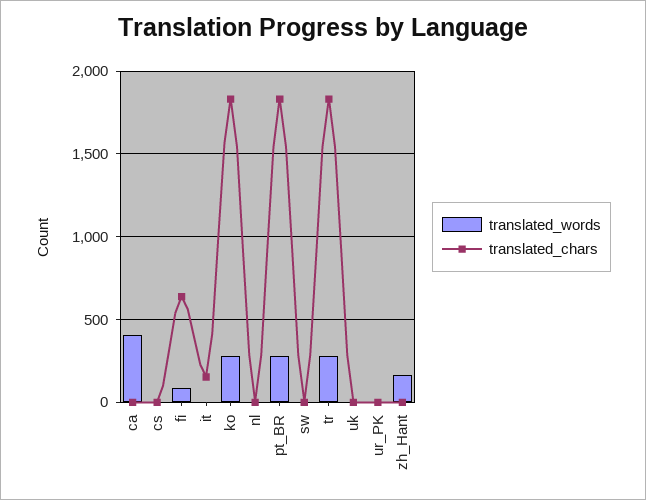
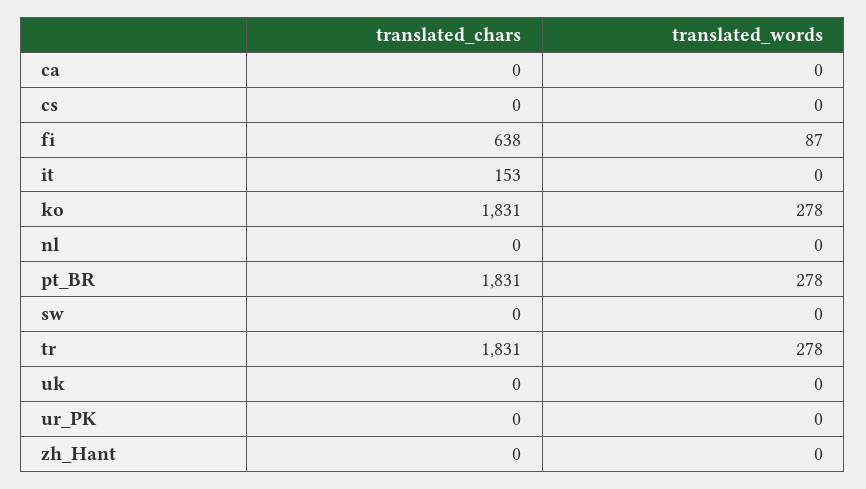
translated_words, ca: 400 -> 0
translated_words, zh_Hant: 150 -> 0

